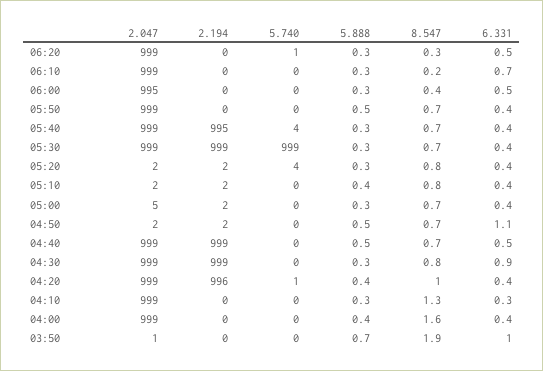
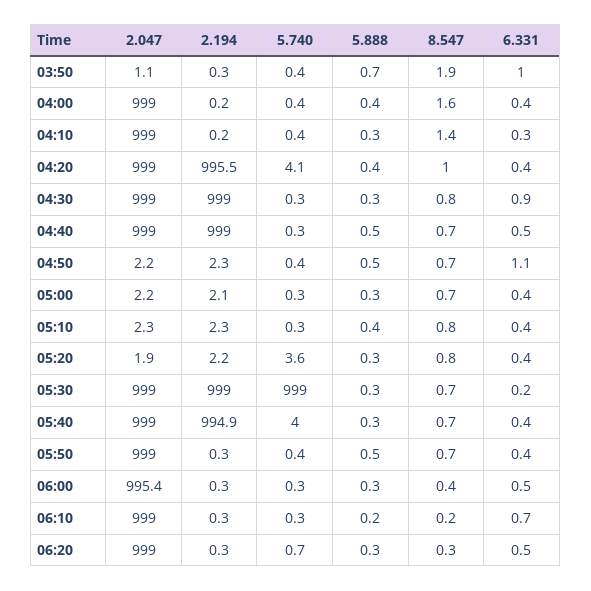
5.888, 06:10: 0.3 -> 0.2
6.331, 05:30: 0.4 -> 0.2
2.047, 05:00: 5 -> 2.2
5.740, 04:20: 1 -> 4.1
8.547, 04:10: 1.3 -> 1.4

